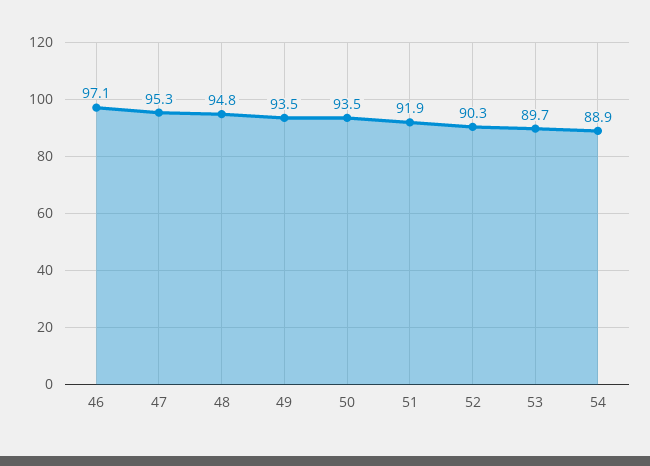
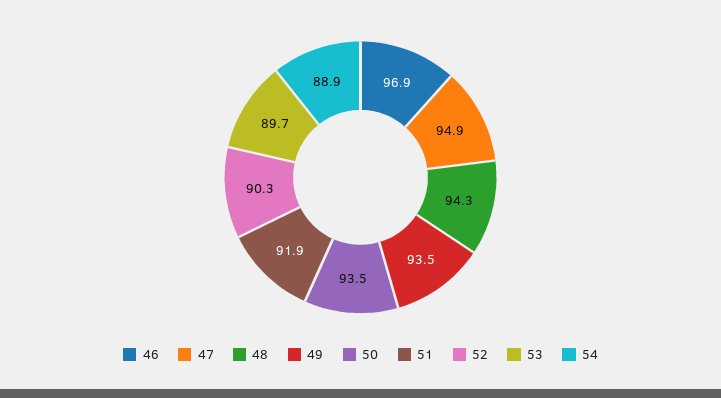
46: 97.1 -> 96.9
47: 95.3 -> 94.9
48: 94.8 -> 94.3

